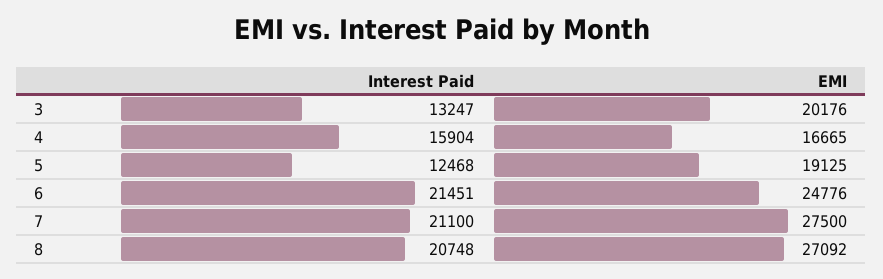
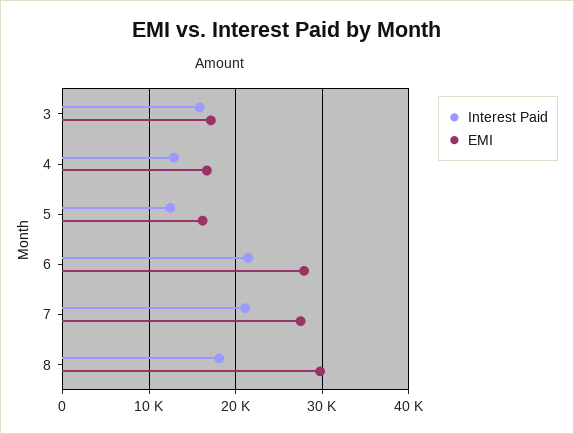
Interest Paid, 3: 13247 -> 16000
EMI, 3: 20176 -> 17000
Interest Paid, 4: 15904 -> 13000
EMI, 5: 19125 -> 16000
EMI, 6: 24776 -> 28000
Interest Paid, 8: 20748 -> 18000
EMI, 8: 27092 -> 30000

